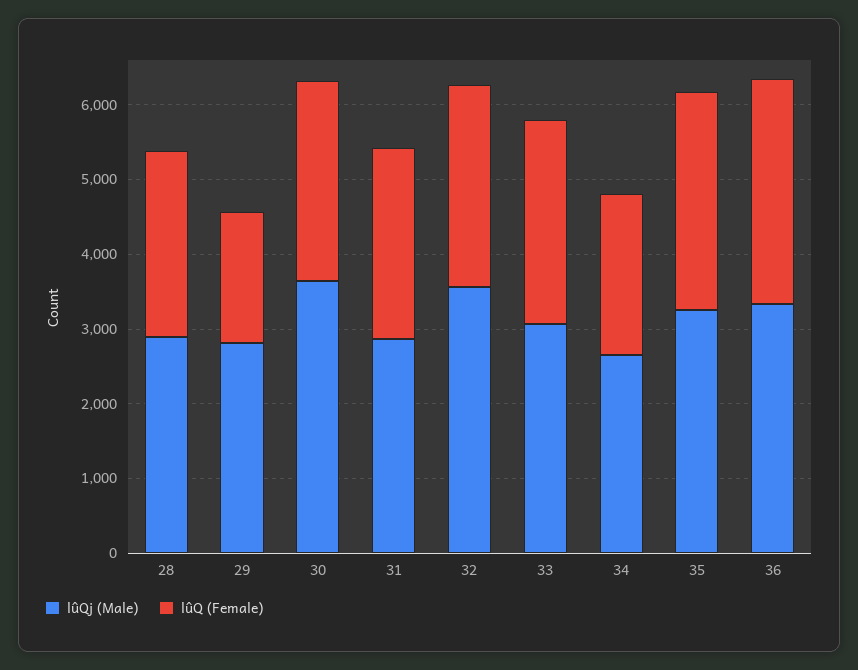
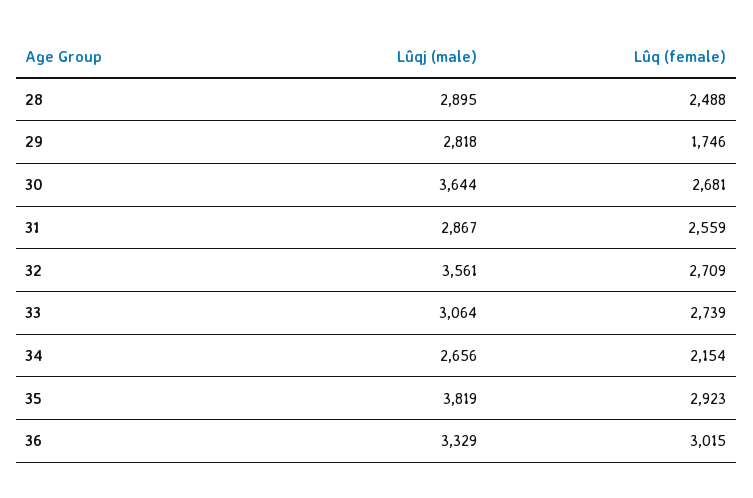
lûQj (Male), 35: 3200 -> 3819

